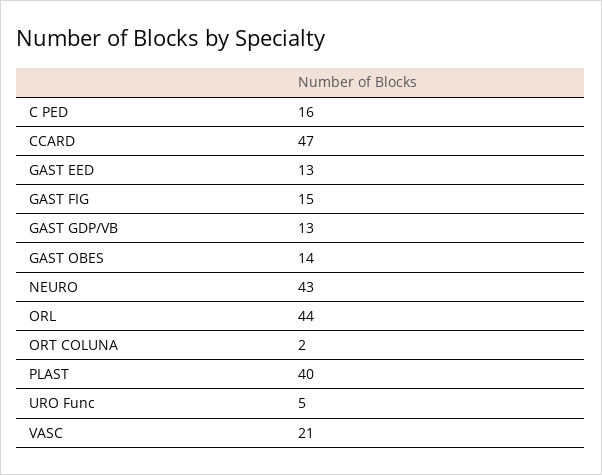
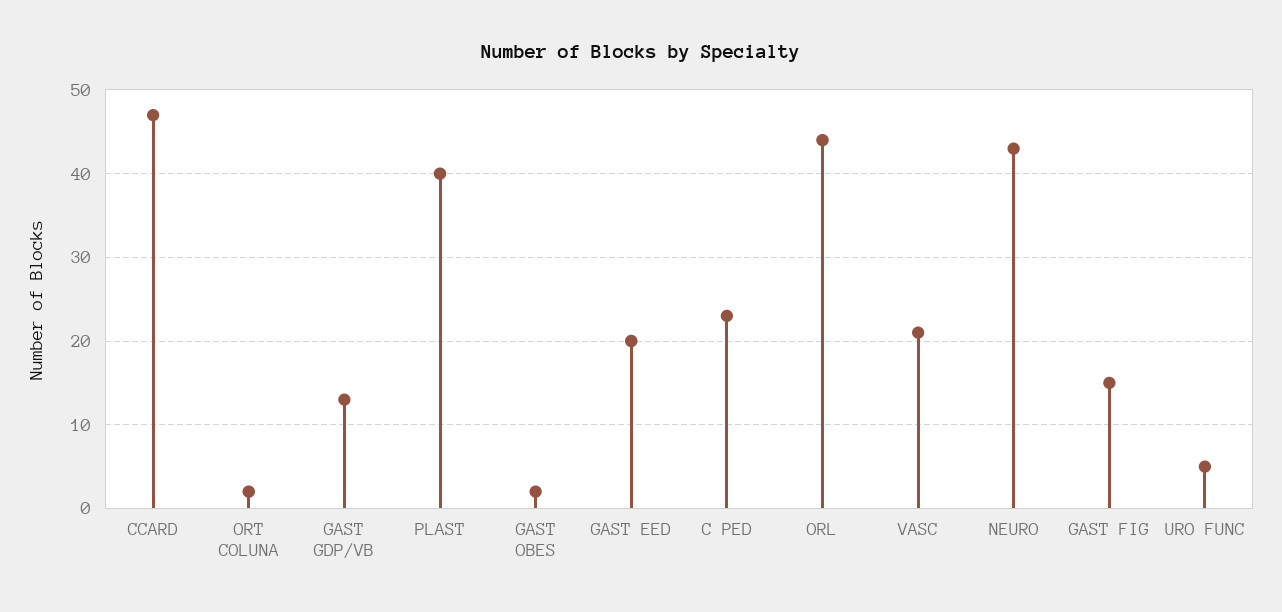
C PED: 16 -> 23
GAST EED: 13 -> 20
GAST OBES: 14 -> 2

